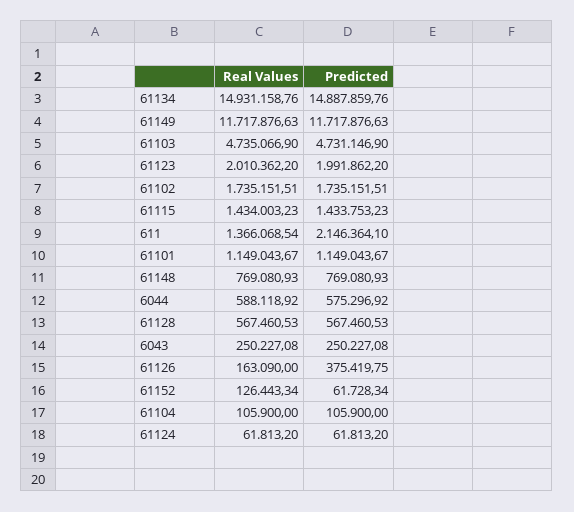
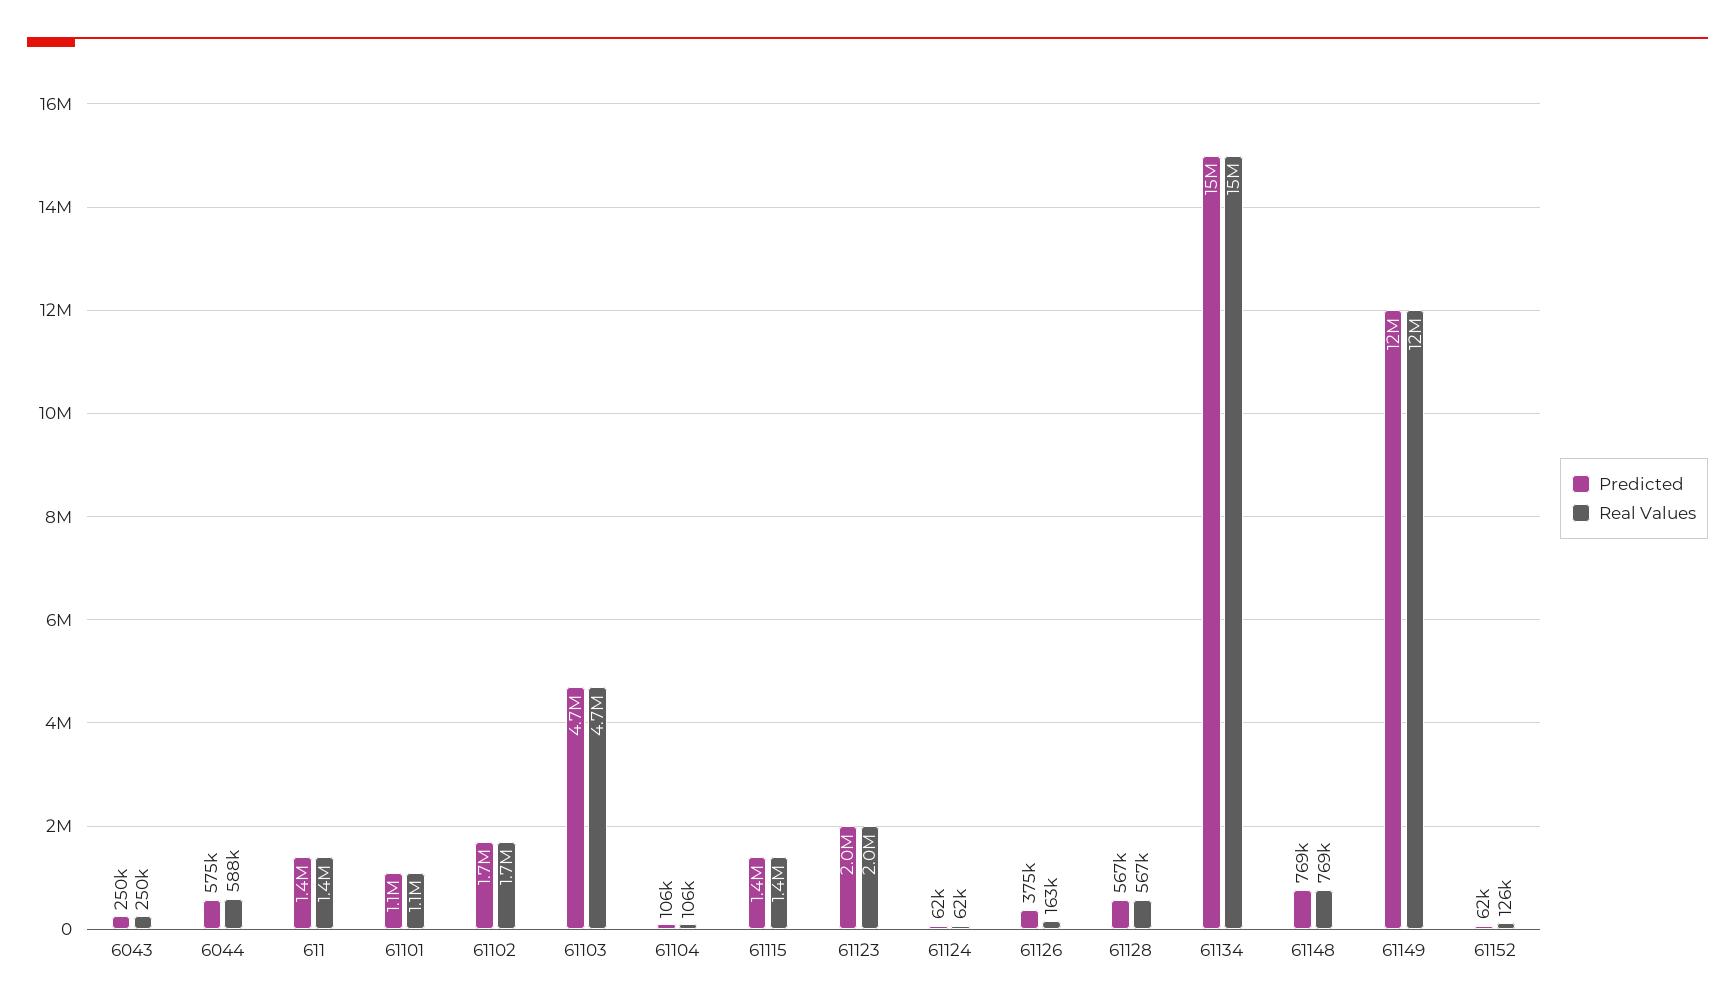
Predicted, 611: 2146364.1 -> 1400000

